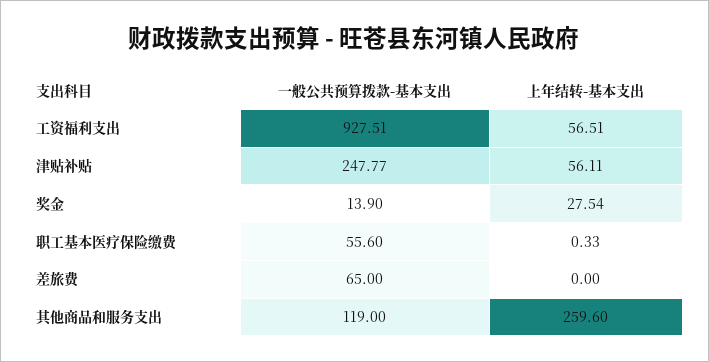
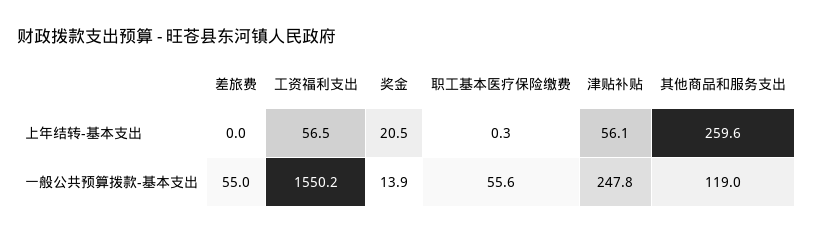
一般公共预算拨款-基本支出, 工资福利支出: 927.51 -> 1550.2
上年结转-基本支出, 奖金: 27.54 -> 20.5
一般公共预算拨款-基本支出, 差旅费: 65 -> 55

